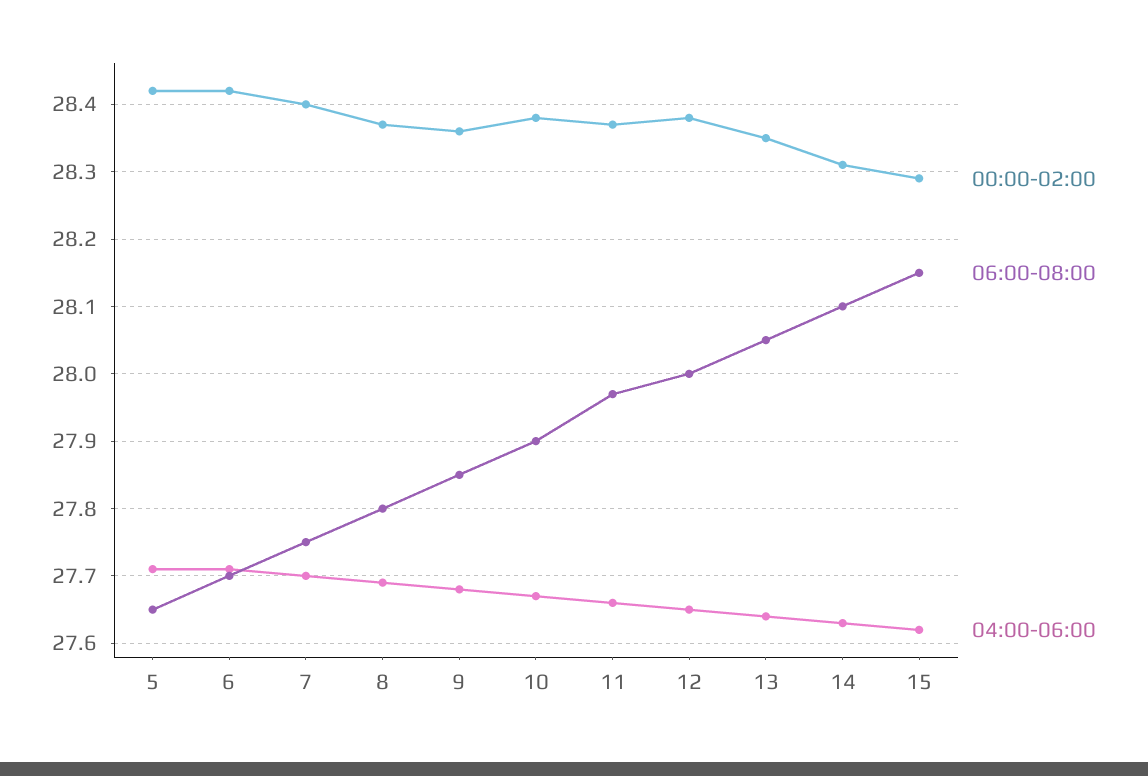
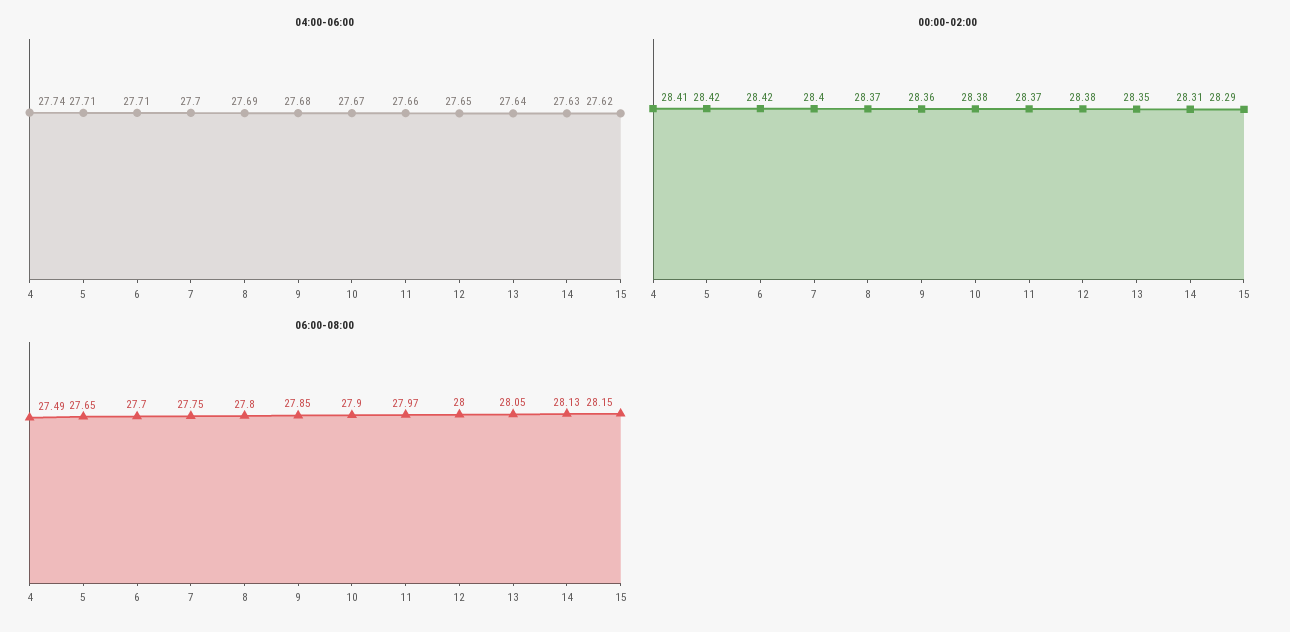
06:00-08:00, 14: 28.1 -> 28.13
04:00-06:00, 4: none -> 27.74
00:00-02:00, 4: none -> 28.41
06:00-08:00, 4: none -> 27.49

